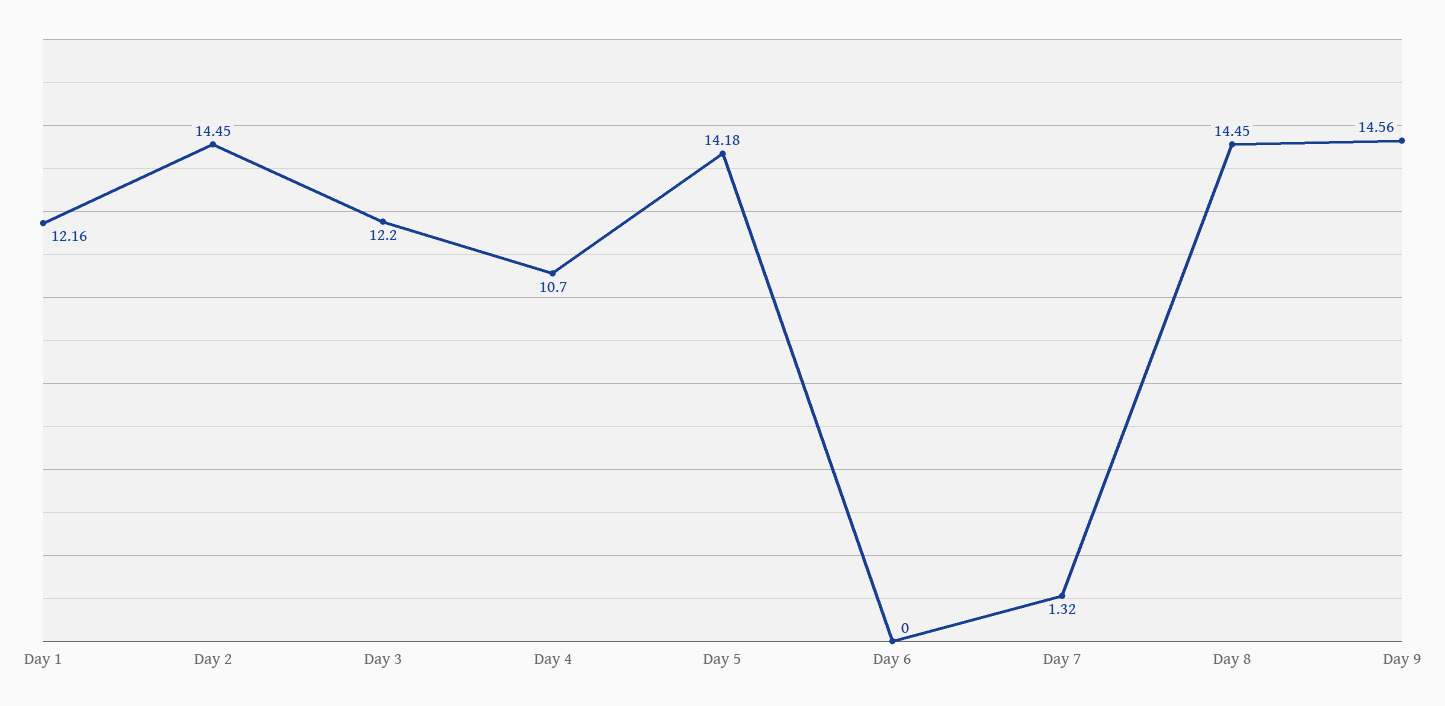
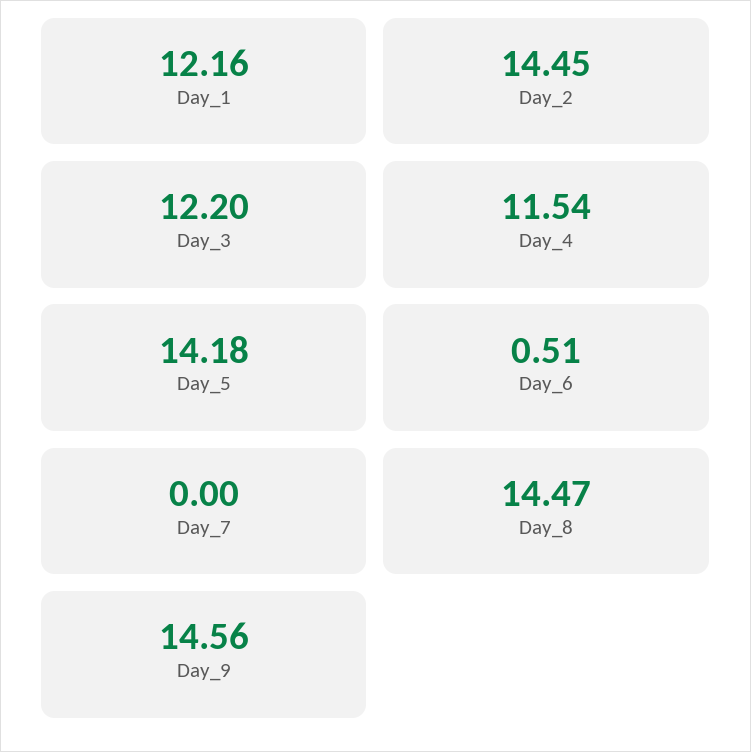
Day 4: 10.7 -> 11.54
Day 6: 0 -> 0.51
Day 7: 1.32 -> 0
Day 8: 14.45 -> 14.47

